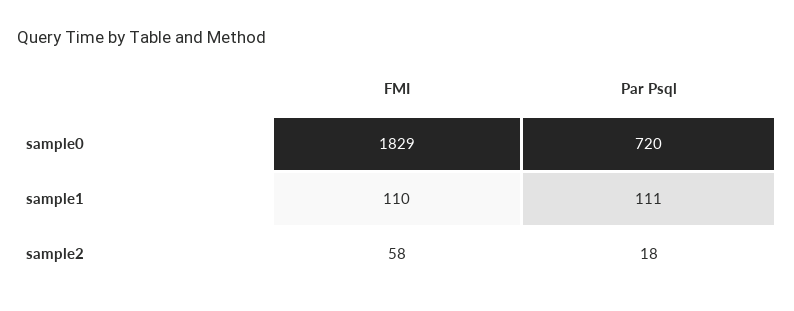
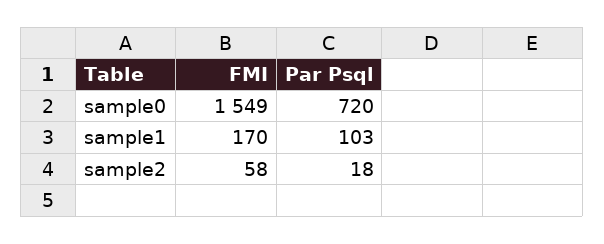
FMI, sample0: 1829 -> 1549
FMI, sample1: 110 -> 170
Par Psql, sample1: 111 -> 103

